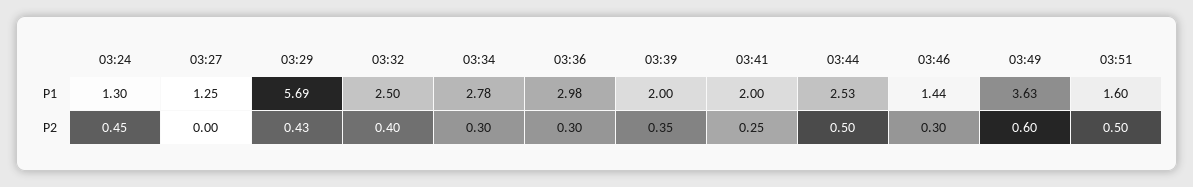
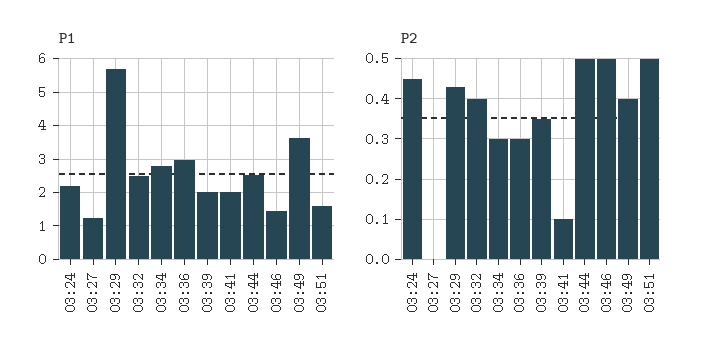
P1, 03:24: 1.3 -> 2.2
P2, 03:41: 0.25 -> 0.1
P2, 03:46: 0.3 -> 0.5
P2, 03:49: 0.6 -> 0.4

